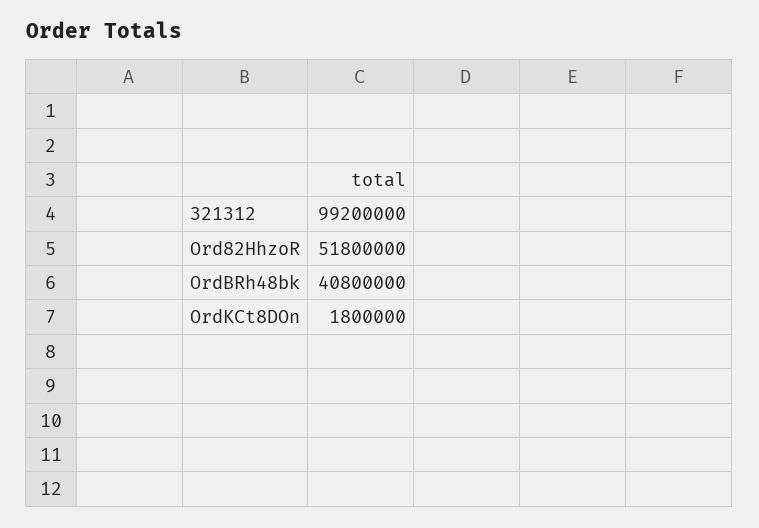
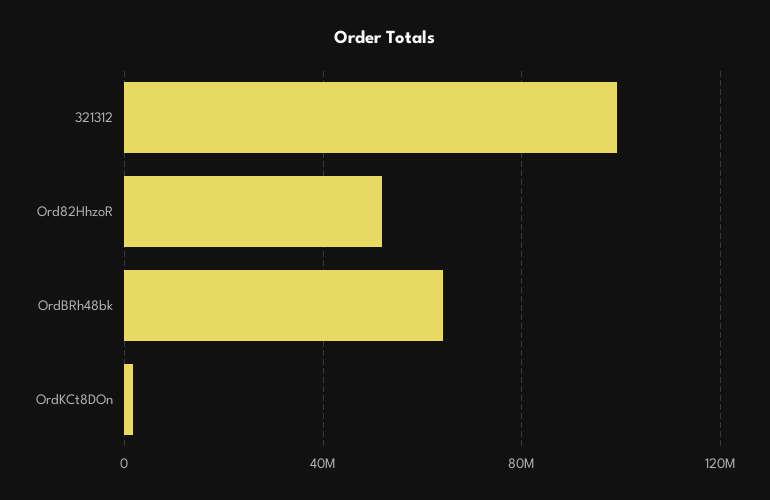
OrdBRh48bk: 40800000 -> 65000000

